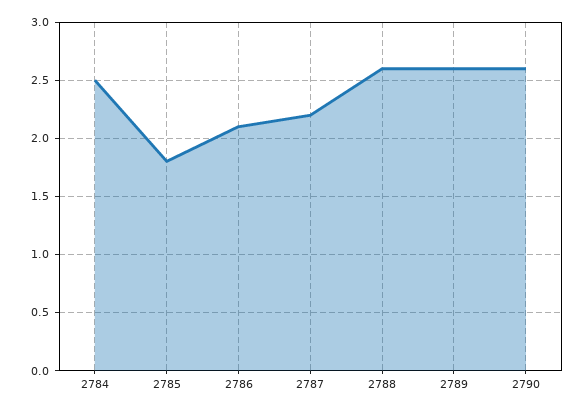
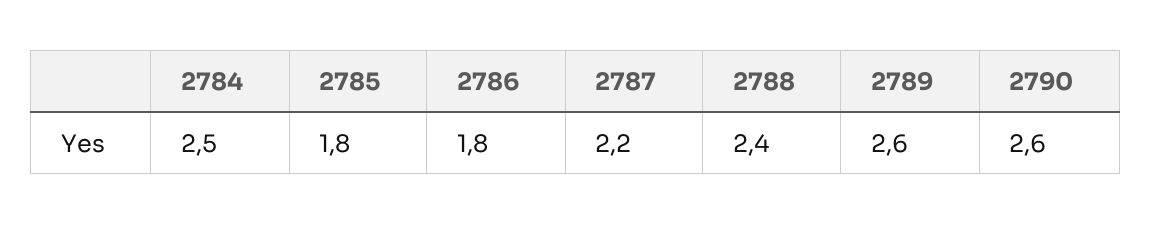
2786: 2.1 -> 1.8
2788: 2.6 -> 2.4

